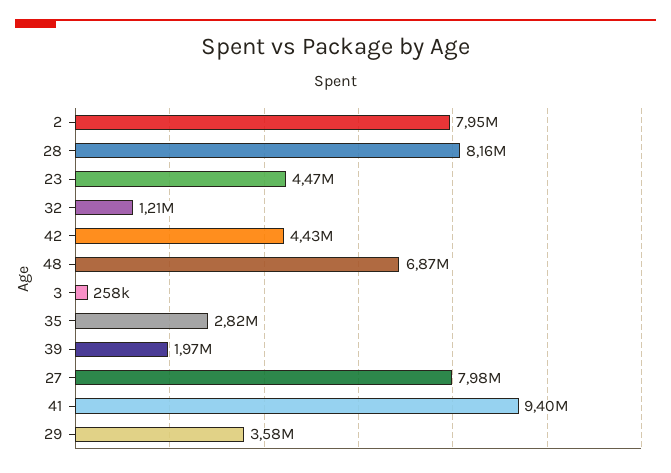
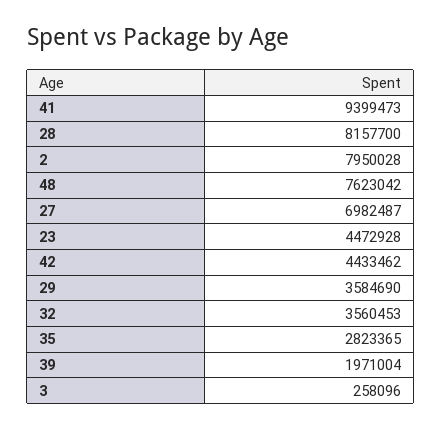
32: 1210000 -> 3560453
48: 6870000 -> 7623042
27: 7980000 -> 6982487

